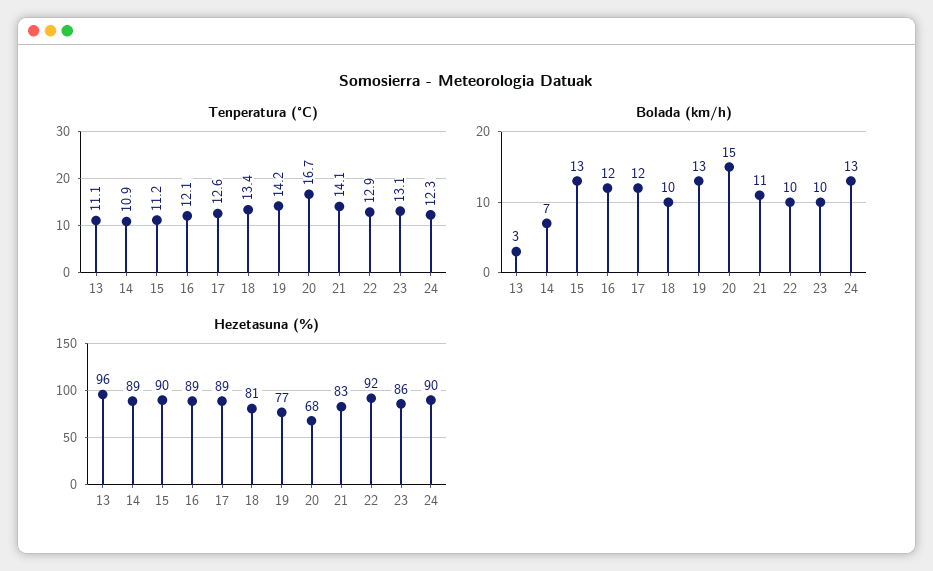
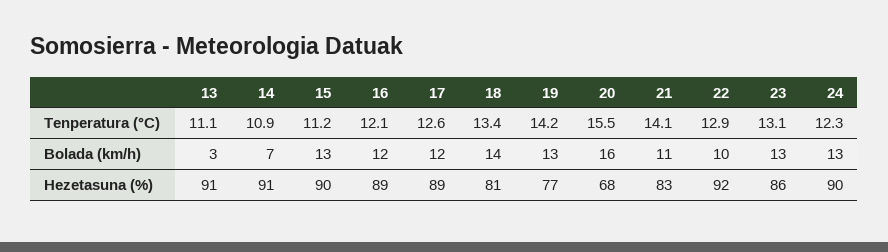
Tenperatura (°C), 20: 16.7 -> 15.5
Bolada (km/h), 18: 10 -> 14
Bolada (km/h), 20: 15 -> 16
Bolada (km/h), 23: 10 -> 13
Hezetasuna (%), 13: 96 -> 91
Hezetasuna (%), 14: 89 -> 91

